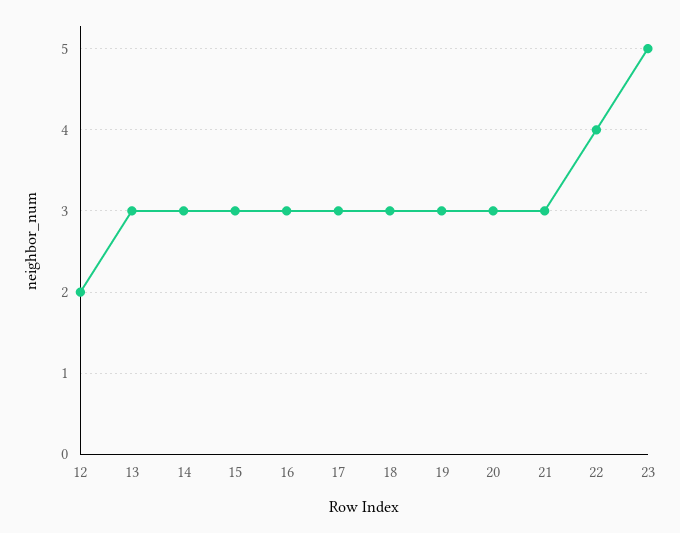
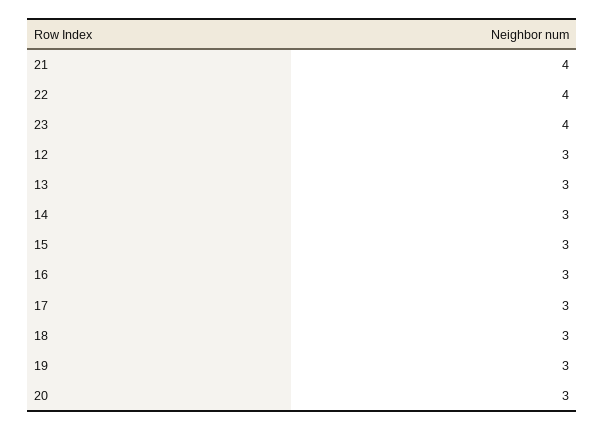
12: 2 -> 3
21: 3 -> 4
23: 5 -> 4

